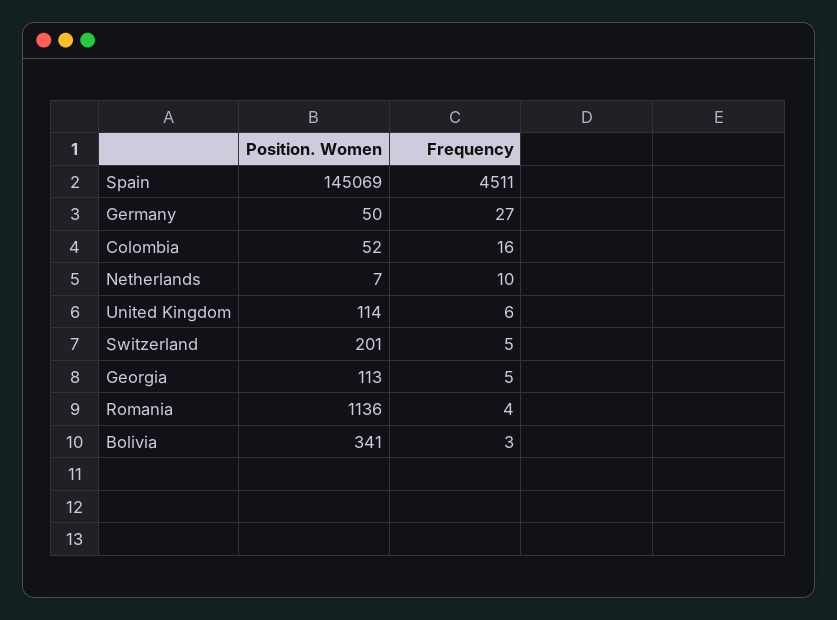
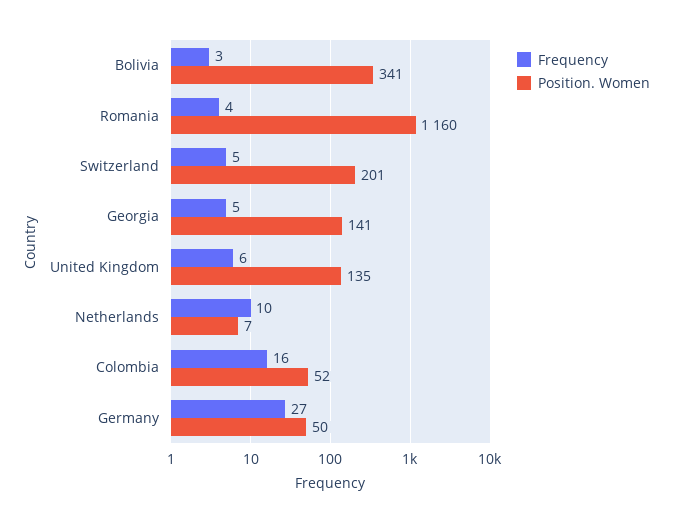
Position. Women, Spain: 145069 -> none
Frequency, Spain: 4511 -> none
Position. Women, United Kingdom: 114 -> 135
Position. Women, Georgia: 113 -> 141
Position. Women, Romania: 1136 -> 1160

